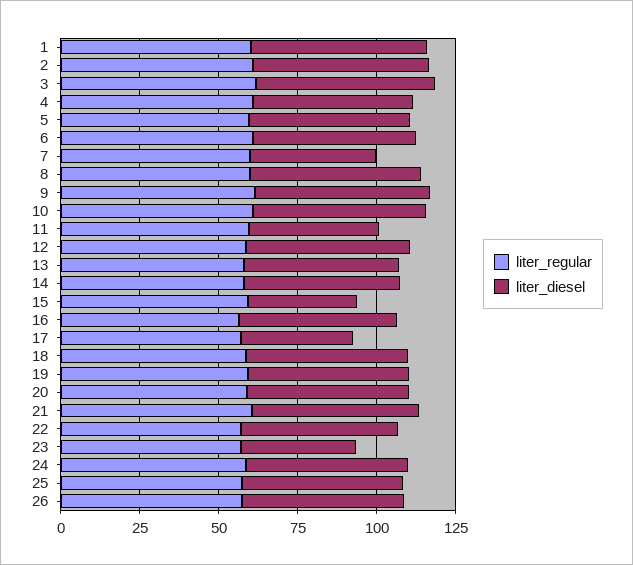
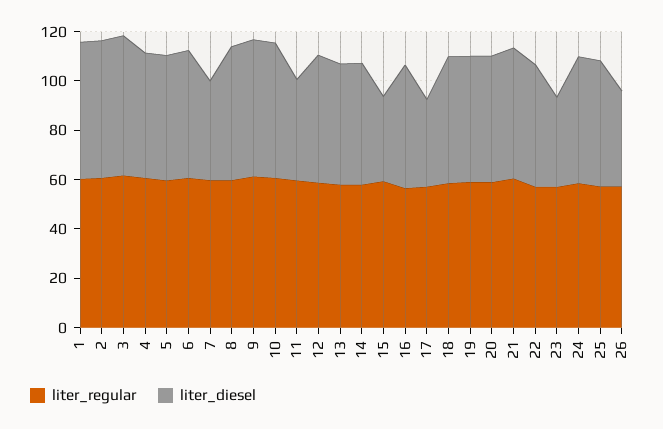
liter_diesel, 26: 50 -> 40

